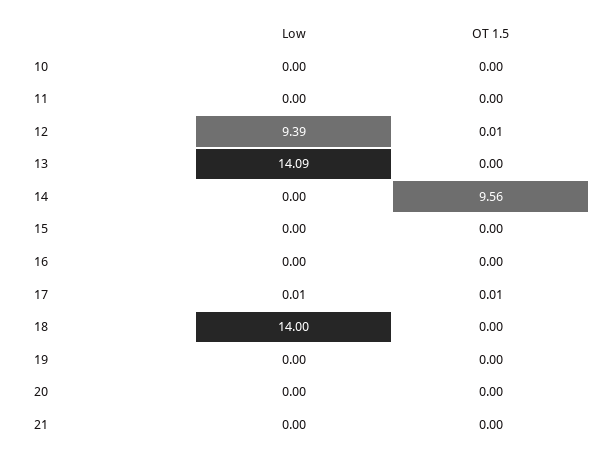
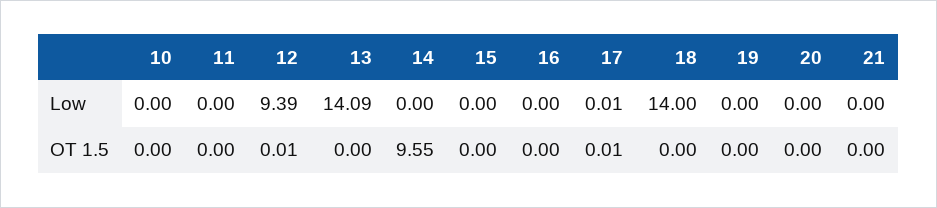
OT 1.5, 14: 9.56 -> 9.55

